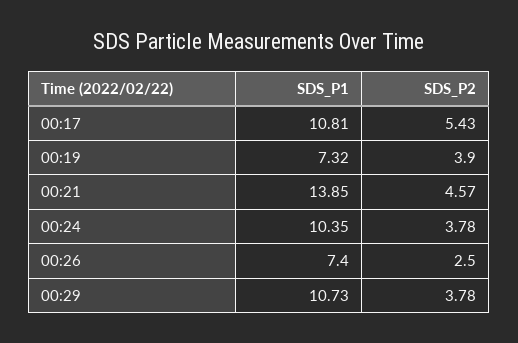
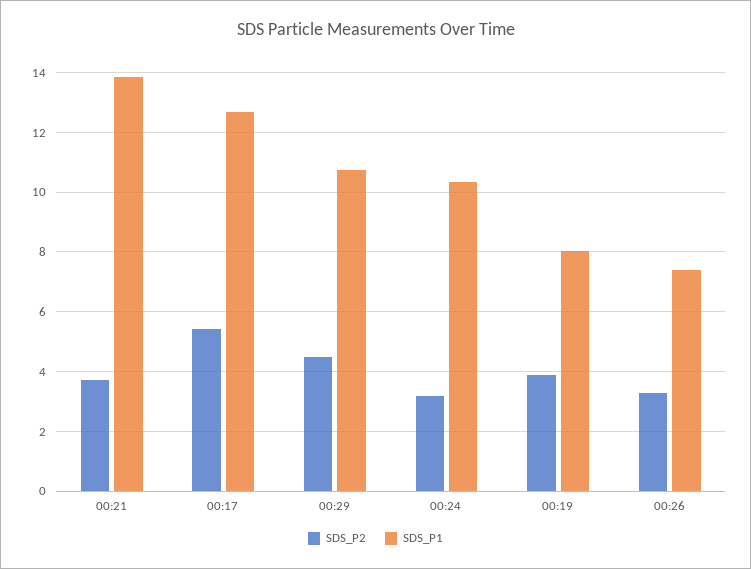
SDS_P1, 00:17: 10.81 -> 12.75
SDS_P1, 00:19: 7.32 -> 8
SDS_P2, 00:21: 4.57 -> 3.75
SDS_P2, 00:24: 3.78 -> 3.25
SDS_P2, 00:26: 2.5 -> 3.25
SDS_P2, 00:29: 3.78 -> 4.5

